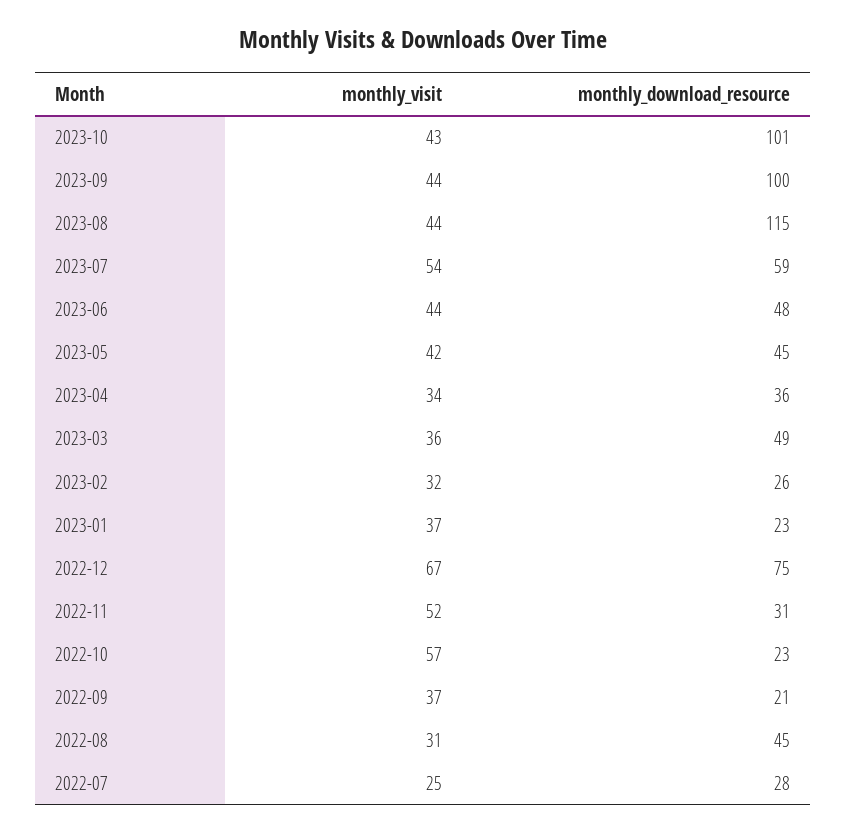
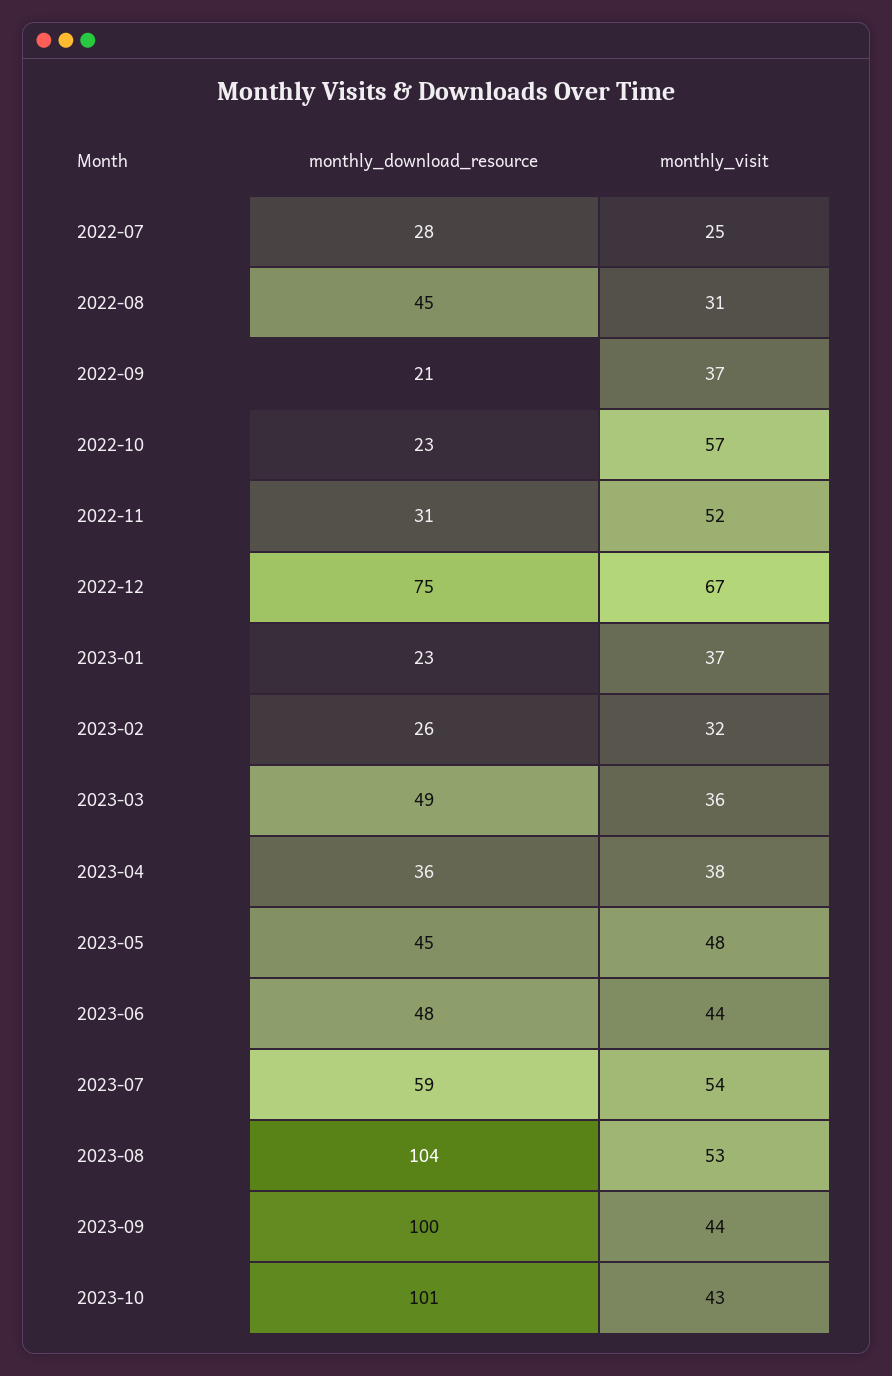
monthly_visit, 2023-08: 44 -> 53
monthly_download_resource, 2023-08: 115 -> 104
monthly_visit, 2023-05: 42 -> 48
monthly_visit, 2023-04: 34 -> 38

